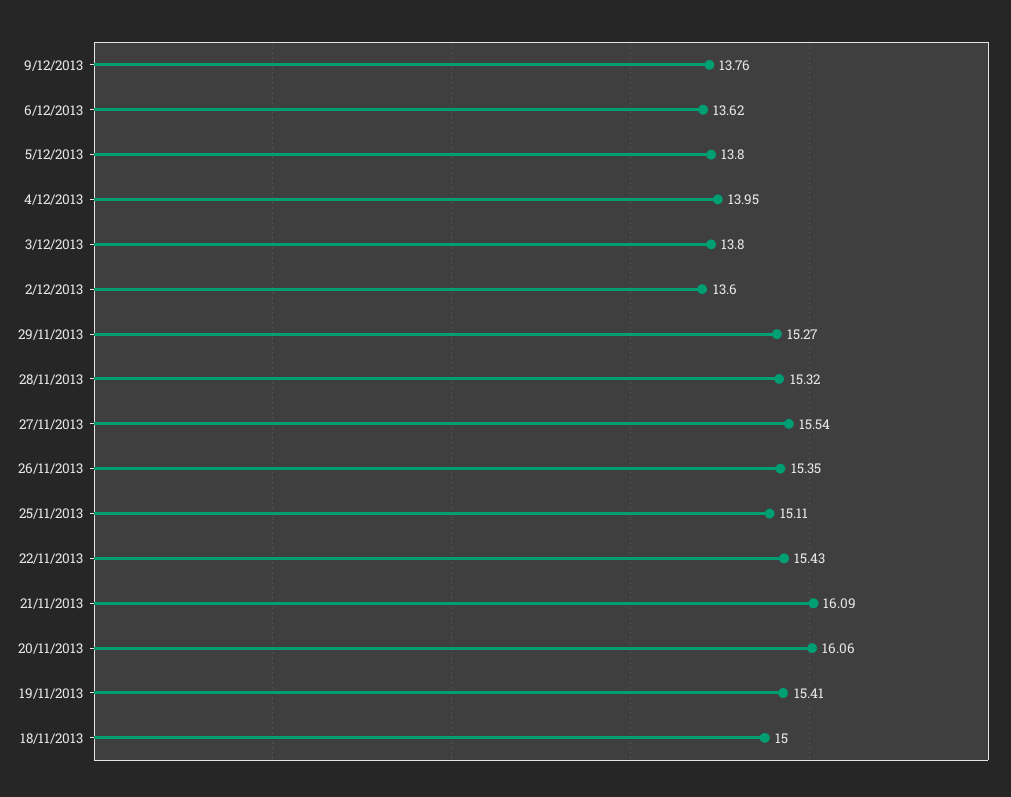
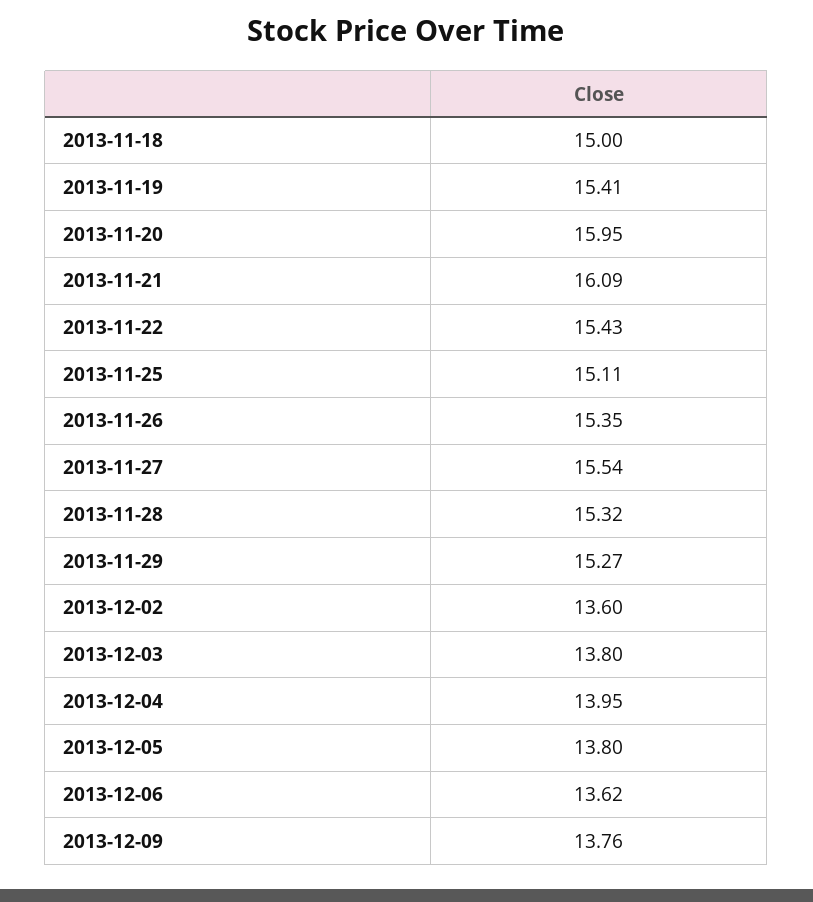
20/11/2013: 16.06 -> 15.95

